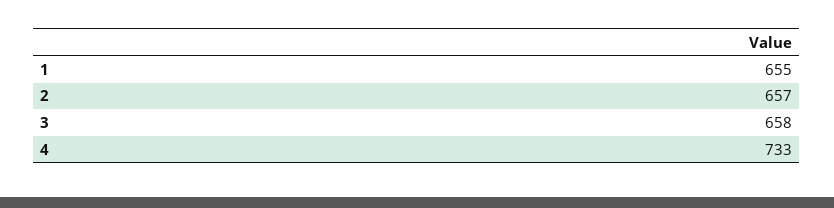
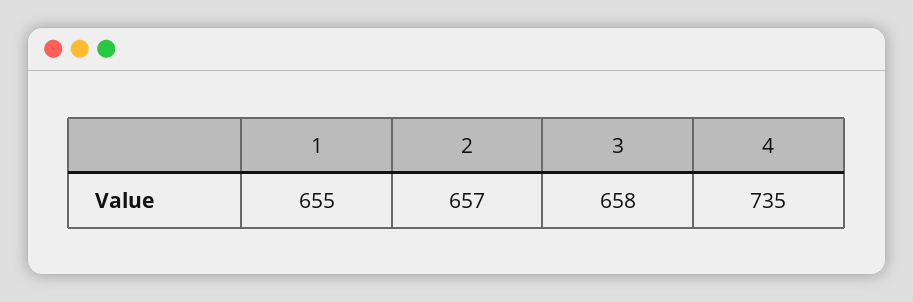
4: 733 -> 735

